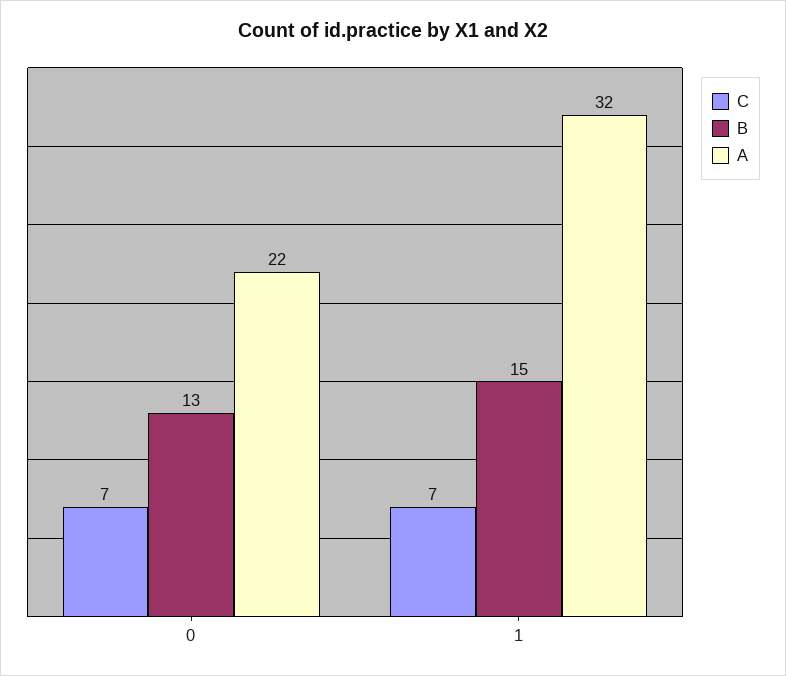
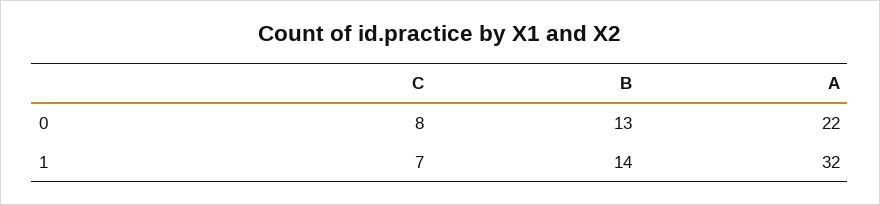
C, 0: 7 -> 8
B, 1: 15 -> 14

